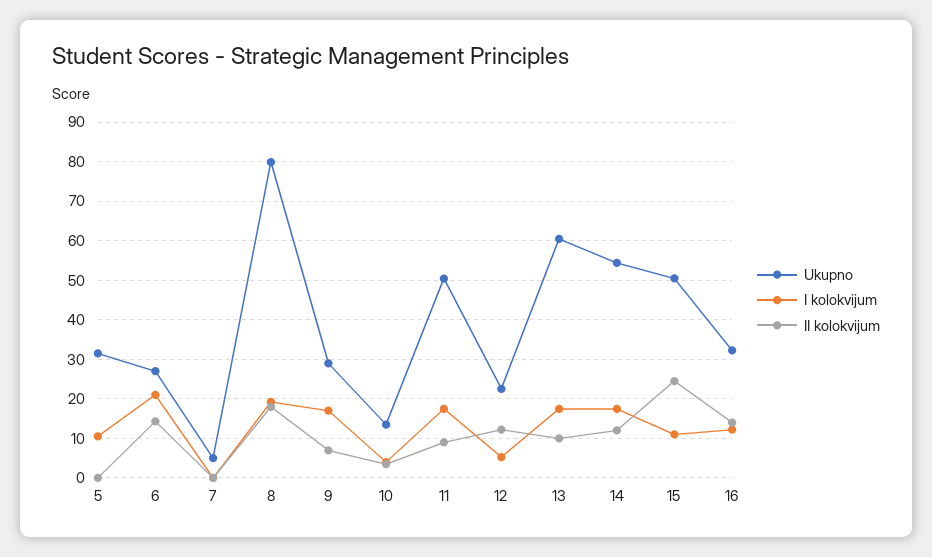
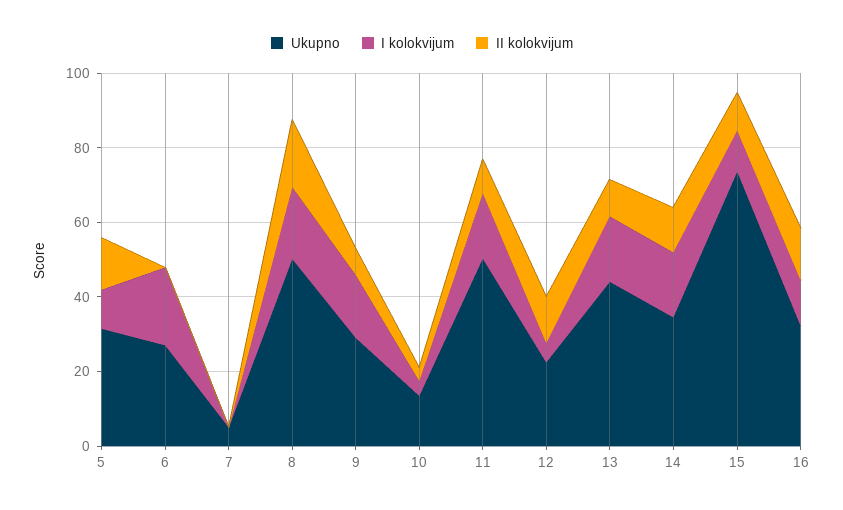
II kolokvijum, 5: 0 -> 15
II kolokvijum, 6: 14 -> 0
Ukupno, 8: 80 -> 50
Ukupno, 13: 60 -> 45
Ukupno, 14: 54 -> 35
Ukupno, 15: 50 -> 75
II kolokvijum, 15: 24 -> 10

